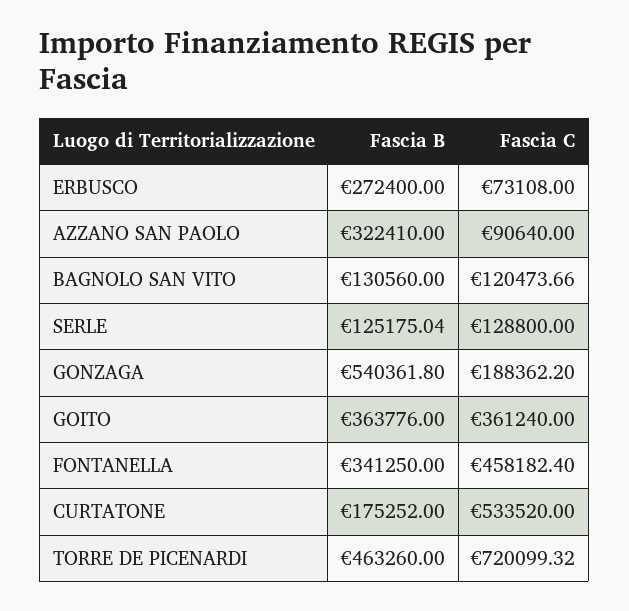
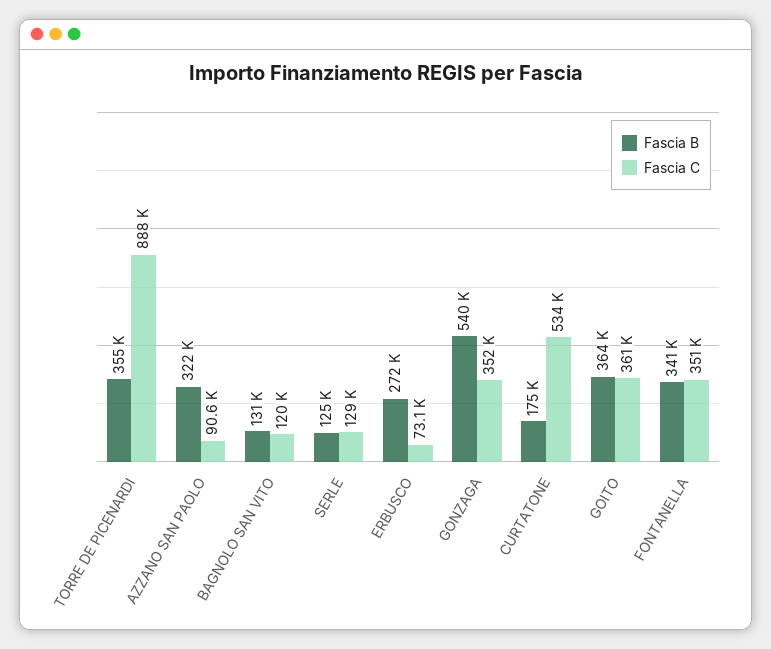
Fascia C, GONZAGA: 188362.2 -> 352000
Fascia C, FONTANELLA: 458182.4 -> 351000
Fascia B, TORRE DE PICENARDI: 463260 -> 355000
Fascia C, TORRE DE PICENARDI: 720099.32 -> 888000

